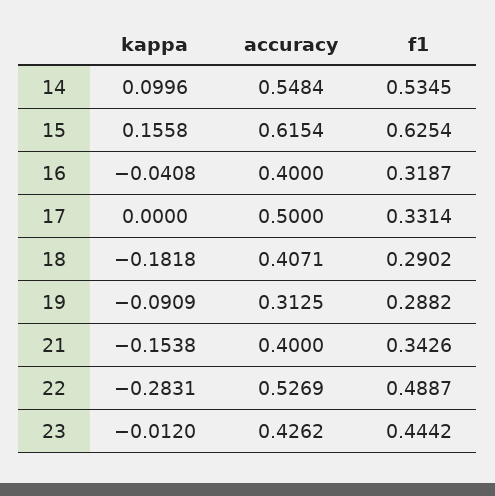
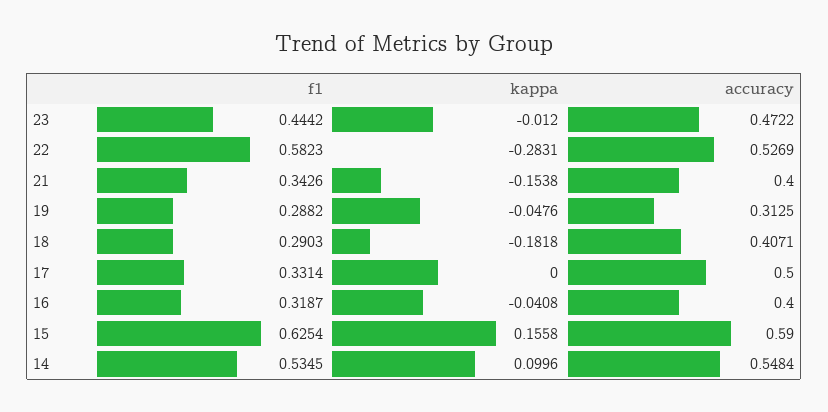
accuracy, 15: 0.6154 -> 0.59
f1, 18: 0.2902 -> 0.2903
kappa, 19: -0.0909 -> -0.0476
f1, 22: 0.4887 -> 0.5823
accuracy, 23: 0.4262 -> 0.4722

